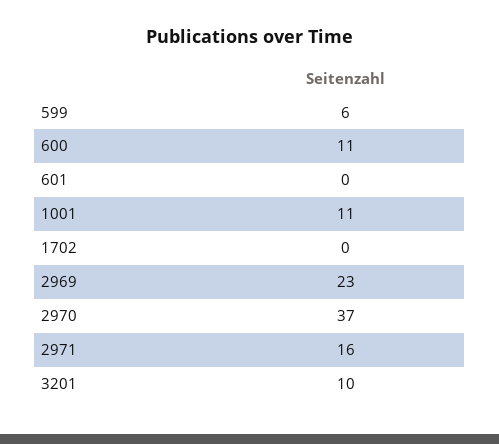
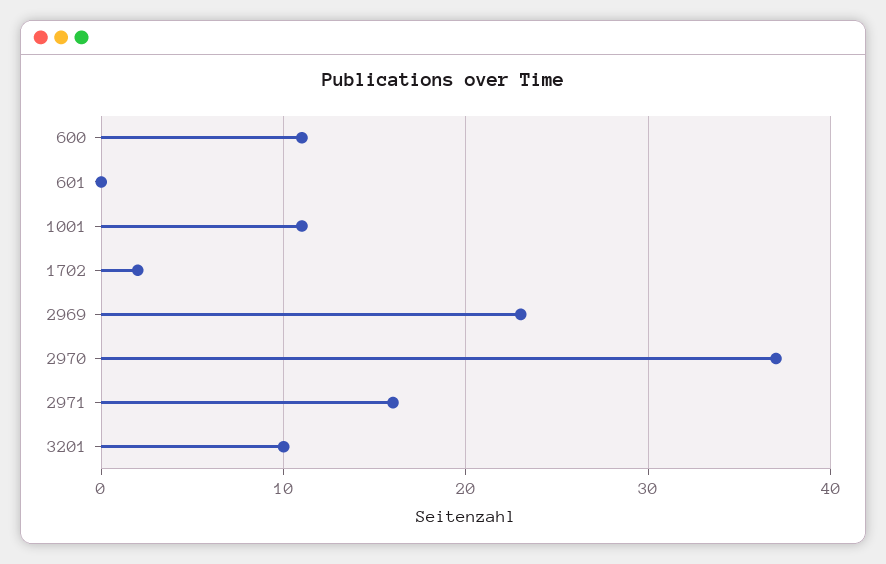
599: 6 -> none
1702: 0 -> 2

